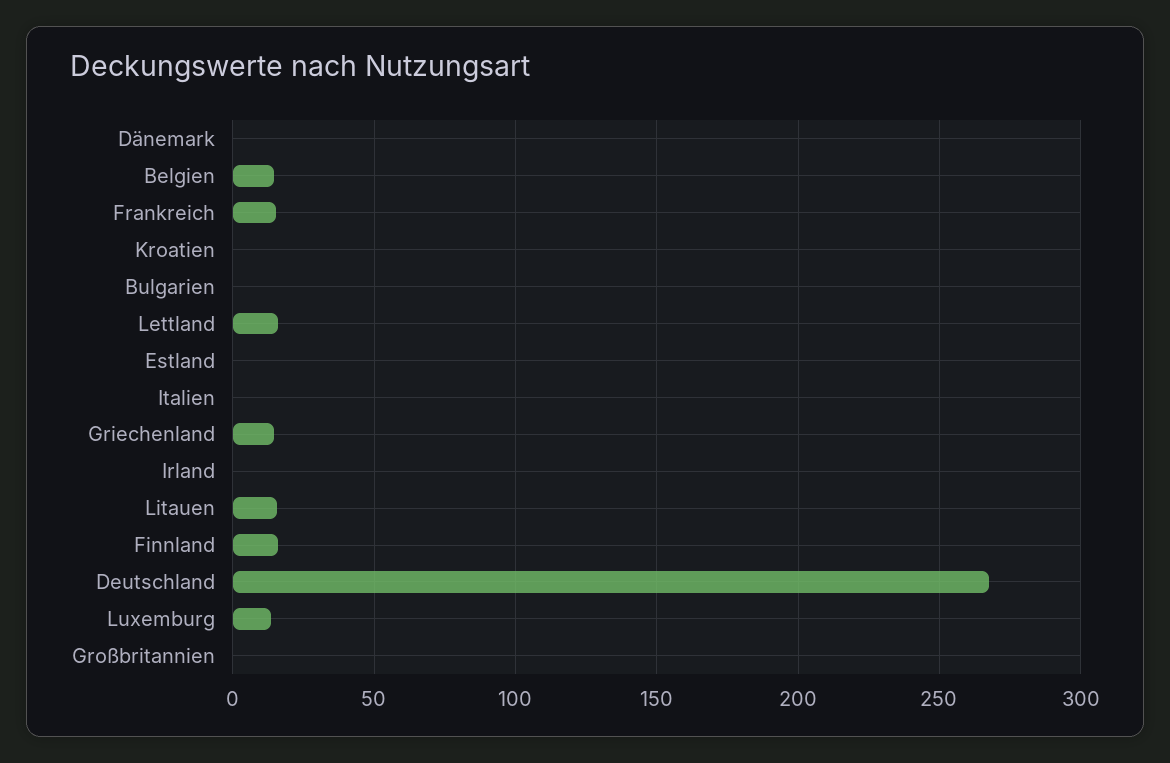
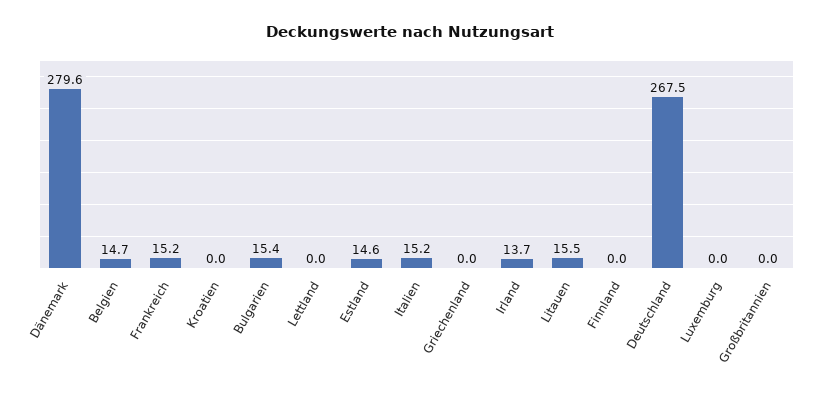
Dänemark: 0 -> 279.6
Bulgarien: 0 -> 15.4
Lettland: 15 -> 0
Estland: 0 -> 14.6
Italien: 0 -> 15.2
Griechenland: 15 -> 0
Irland: 0 -> 13.7
Finnland: 15 -> 0
Luxemburg: 15 -> 0

